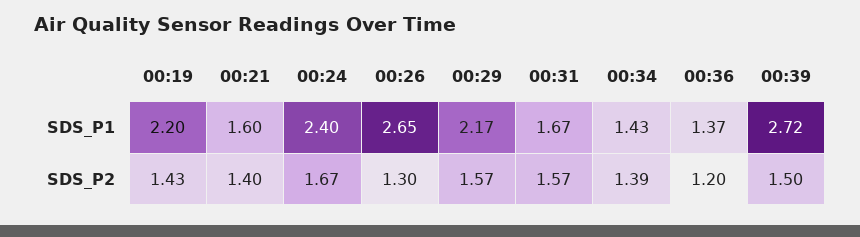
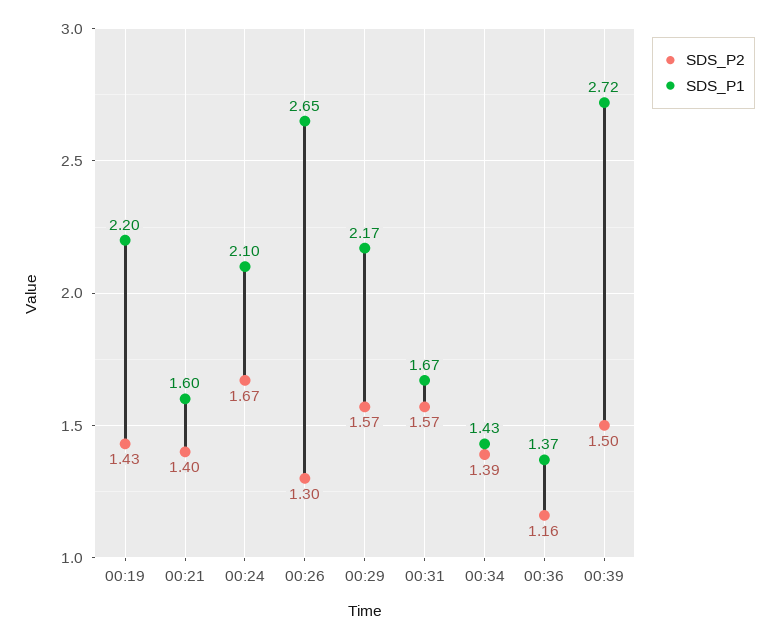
SDS_P1, 00:24: 2.4 -> 2.1
SDS_P2, 00:36: 1.2 -> 1.16

